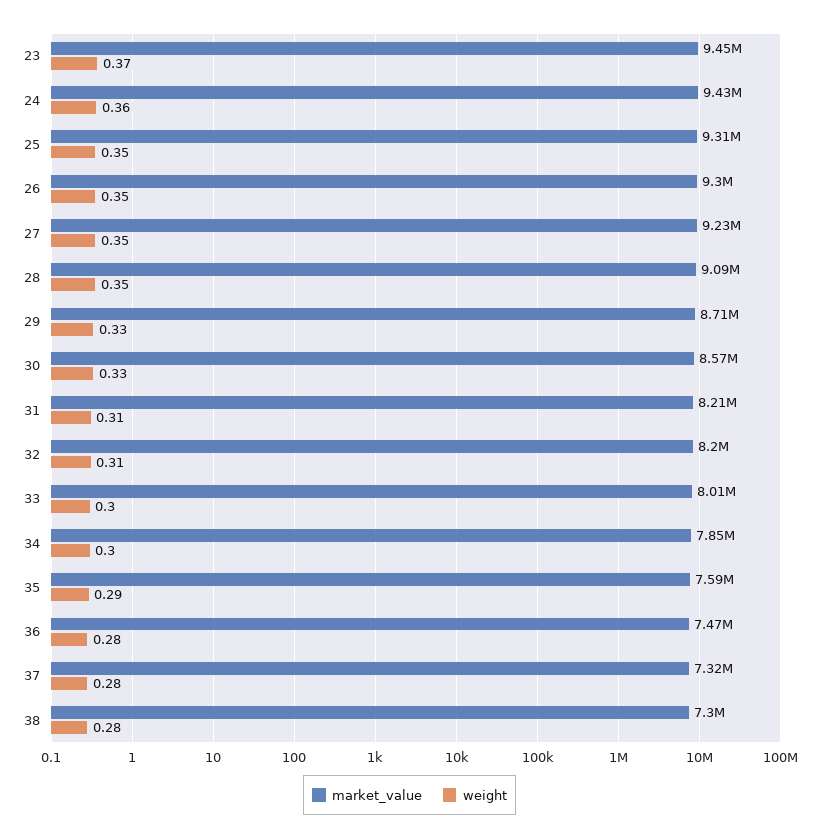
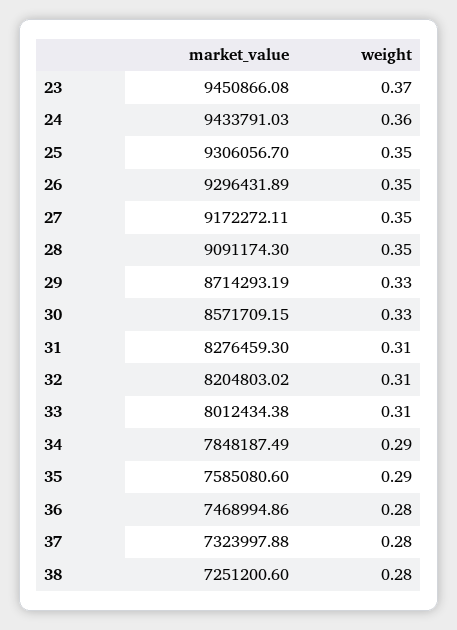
market_value, 27: 9230000 -> 9172272.11
market_value, 31: 8210000 -> 8276459.3
weight, 33: 0.3 -> 0.31
weight, 34: 0.3 -> 0.29
market_value, 38: 7300000 -> 7251200.6

